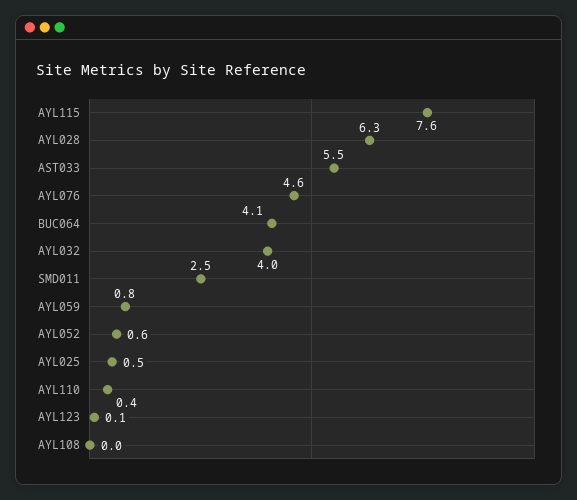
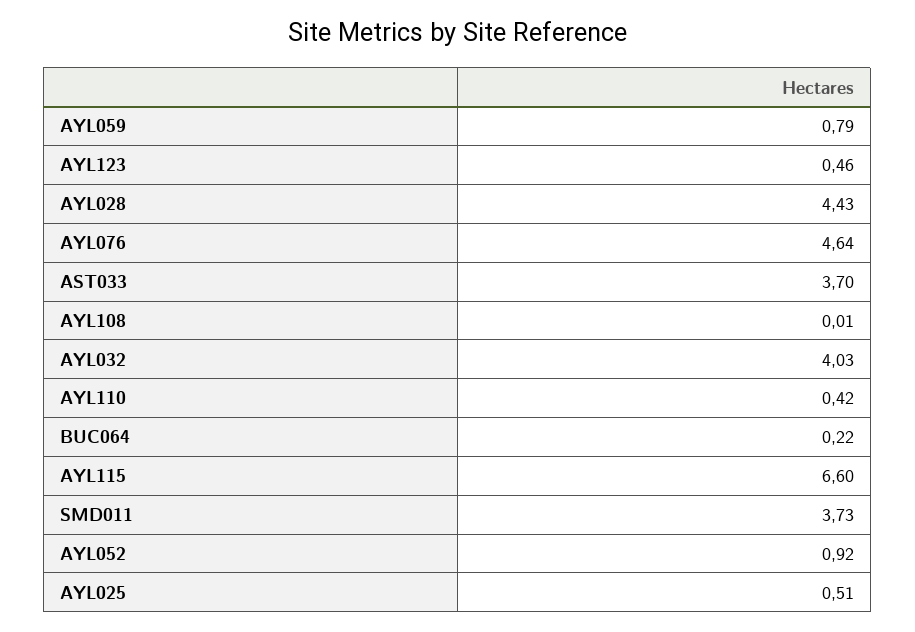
AYL115: 7.6 -> 6.6
AYL028: 6.3 -> 4.43
AST033: 5.5 -> 3.7
BUC064: 4.1 -> 0.22
SMD011: 2.5 -> 3.73
AYL052: 0.6 -> 0.92
AYL123: 0.1 -> 0.46

